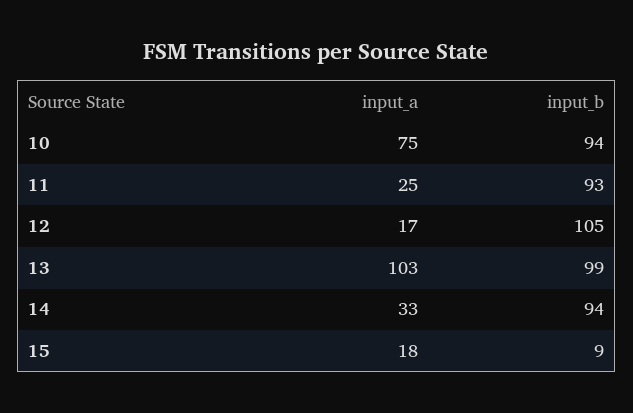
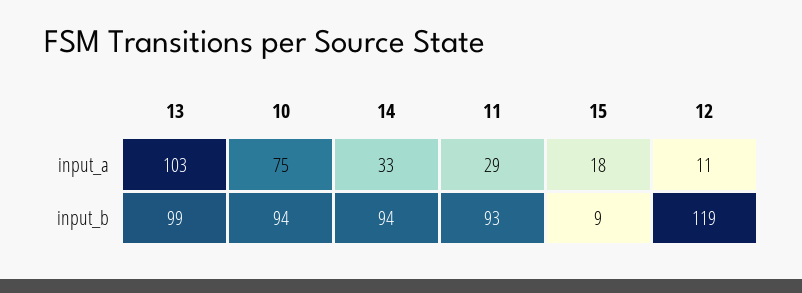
input_a, 11: 25 -> 29
input_a, 12: 17 -> 11
input_b, 12: 105 -> 119

